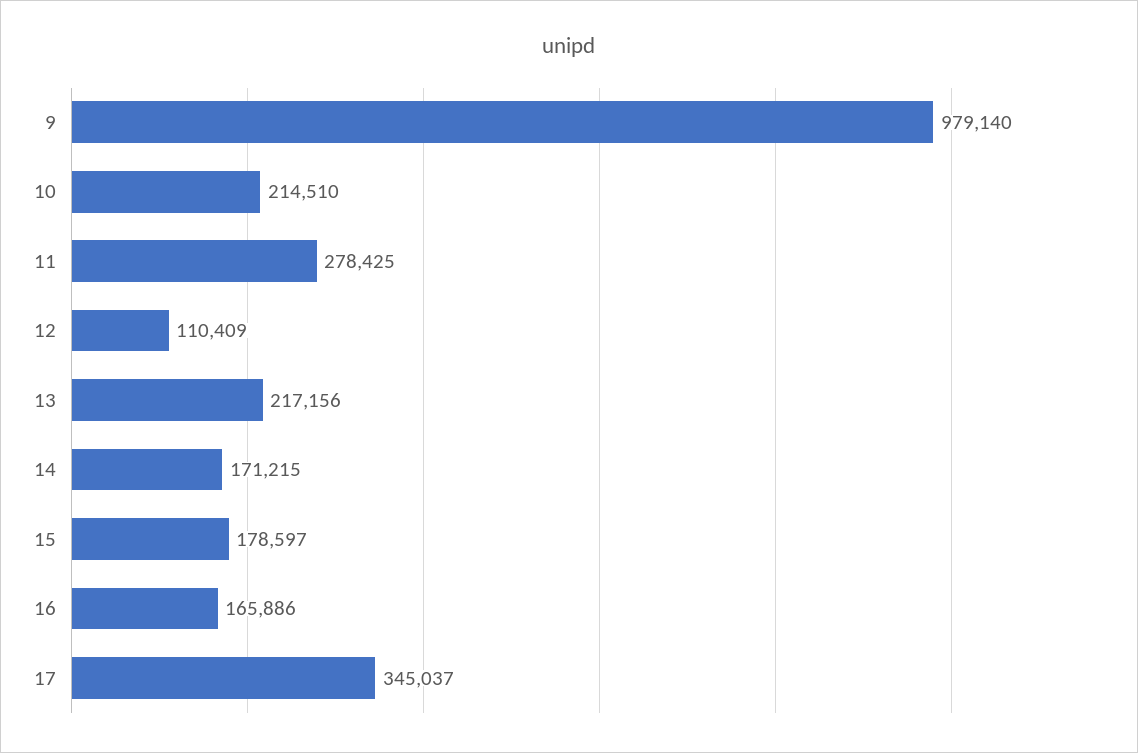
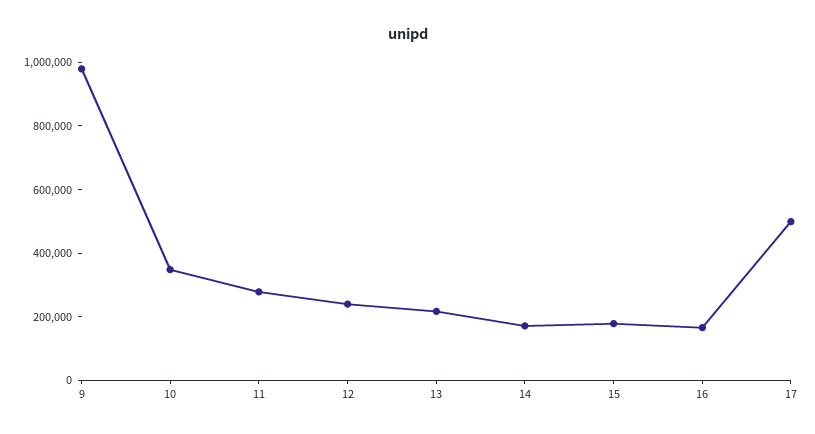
10: 214510 -> 350000
12: 110409 -> 250000
17: 345037 -> 500000

